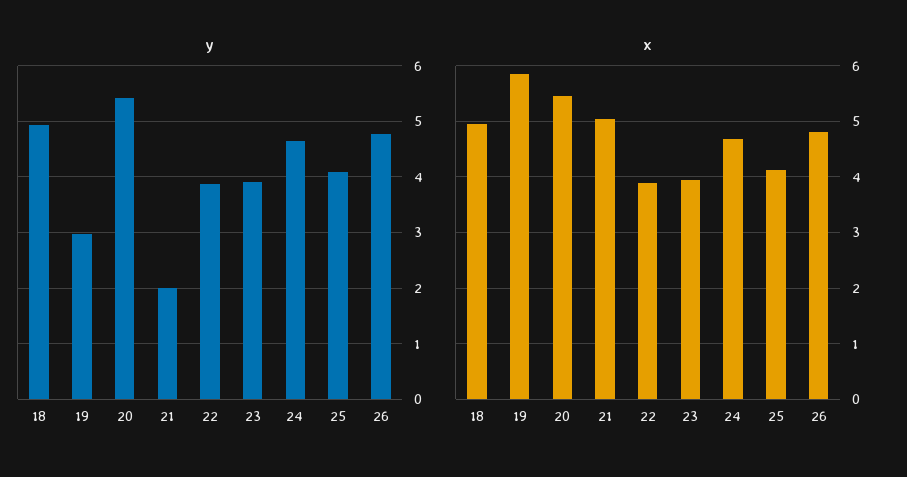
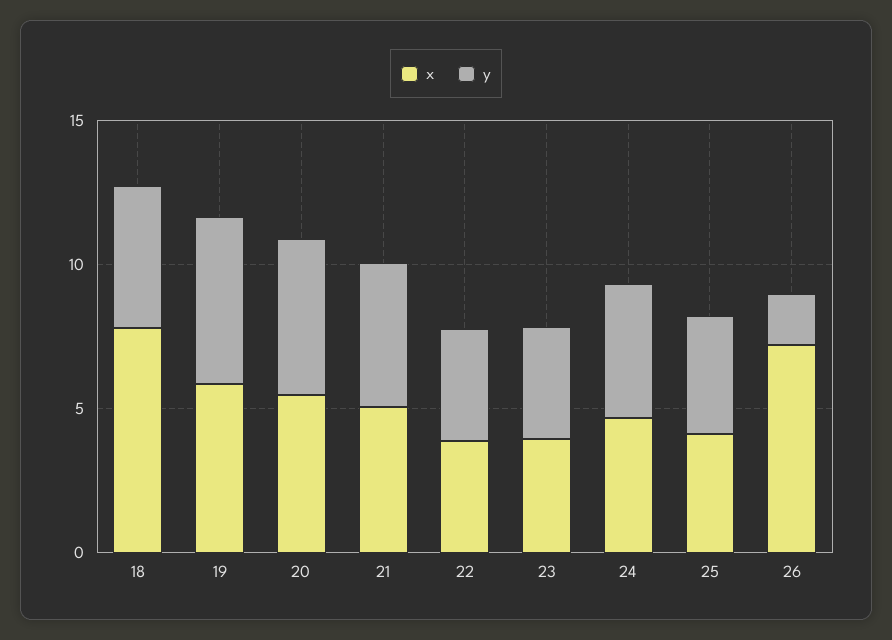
y, 19: 3 -> 6
y, 21: 2 -> 5
y, 26: 4.8 -> 2
x, 18: 5 -> 8
x, 26: 4.8 -> 7

